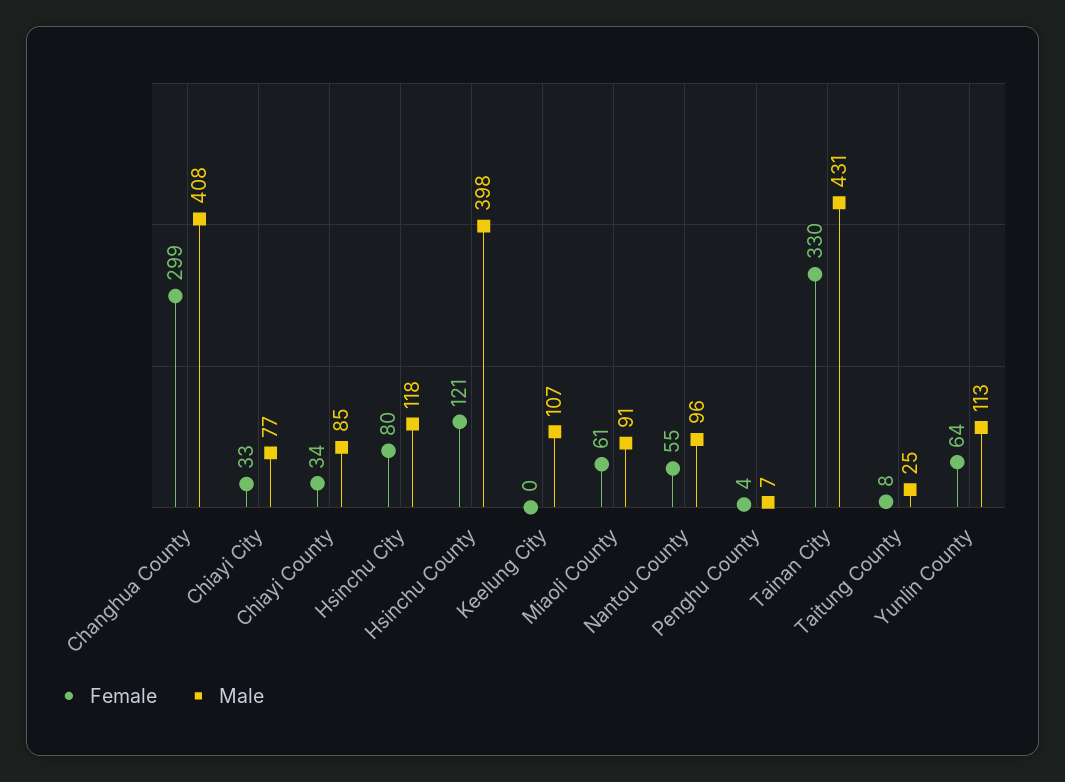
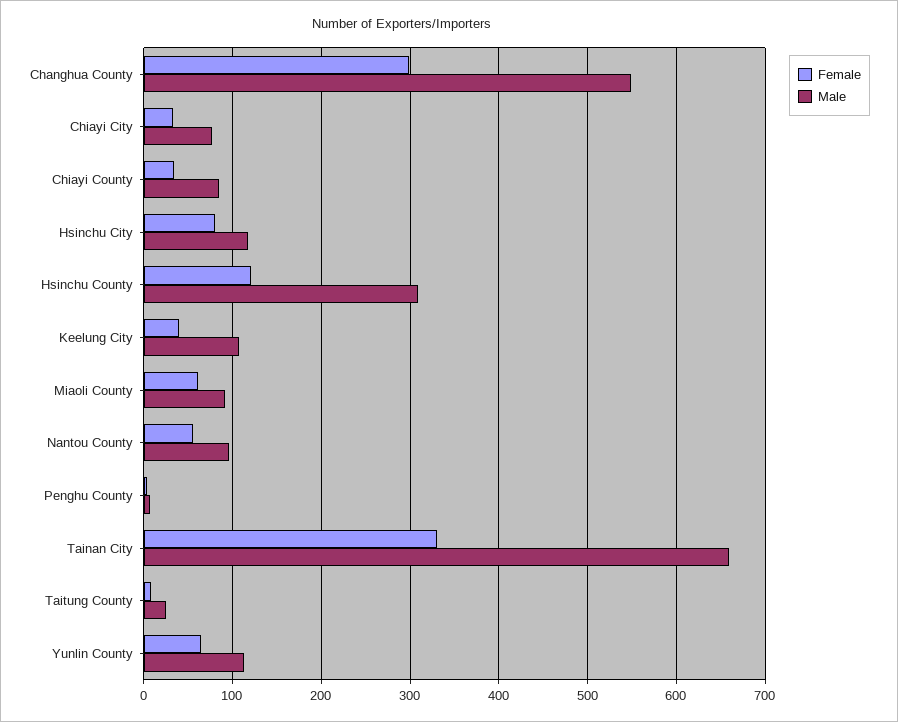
Male, Changhua County: 408 -> 550
Male, Hsinchu County: 398 -> 310
Female, Keelung City: 0 -> 40
Male, Tainan City: 431 -> 660

